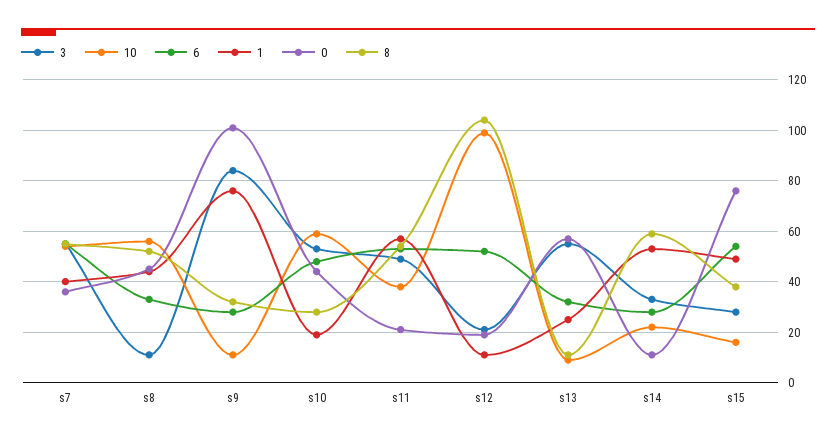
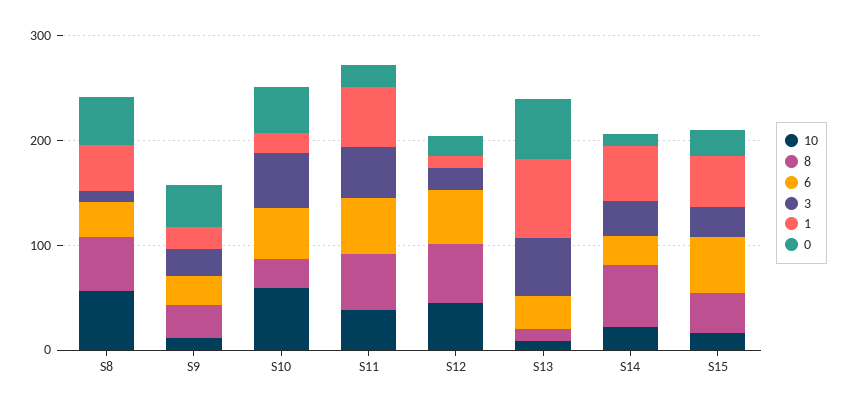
3, s7: 55 -> none
10, s7: 55 -> none
6, s7: 55 -> none
1, s7: 40 -> none
0, s7: 35 -> none
8, s7: 55 -> none
3, s9: 85 -> 20
1, s9: 75 -> 20
0, s9: 100 -> 40
10, s12: 100 -> 40
8, s12: 105 -> 60
1, s13: 25 -> 80
0, s15: 75 -> 20

